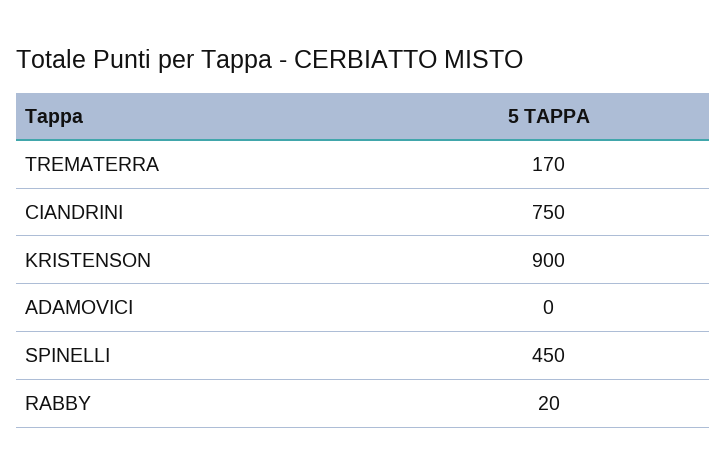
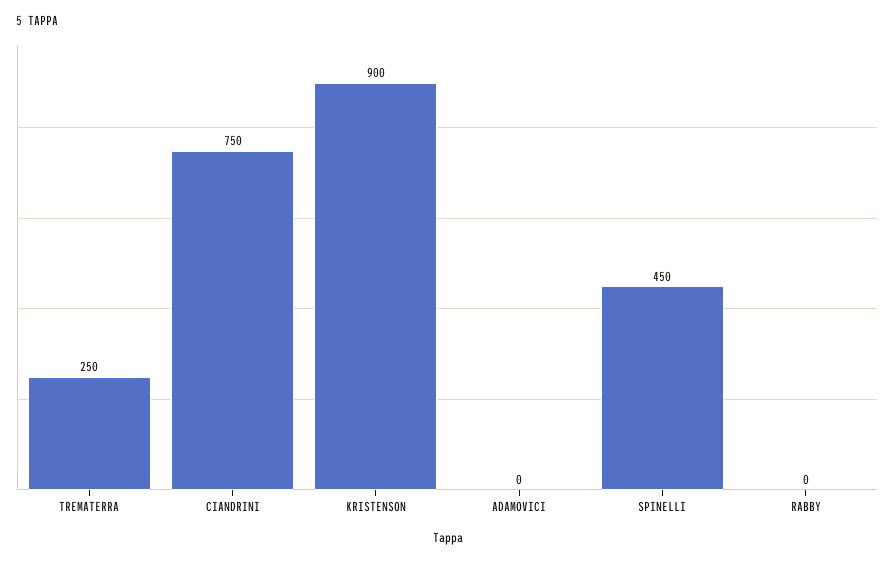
TREMATERRA: 170 -> 250
RABBY: 20 -> 0

